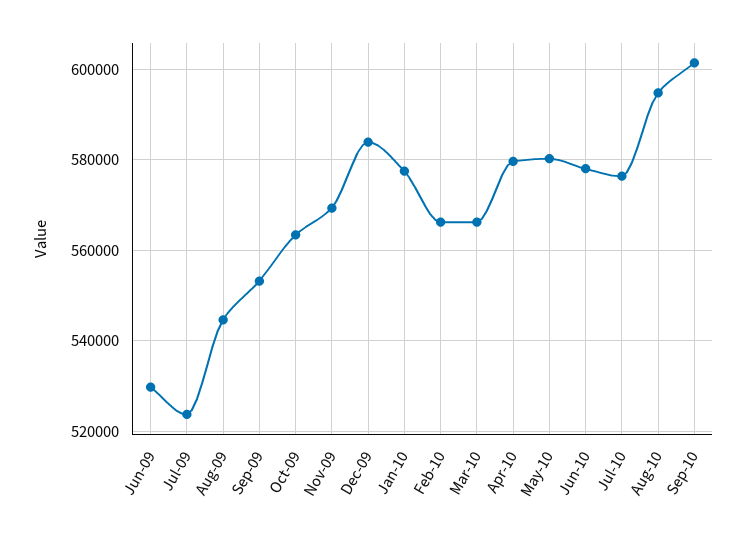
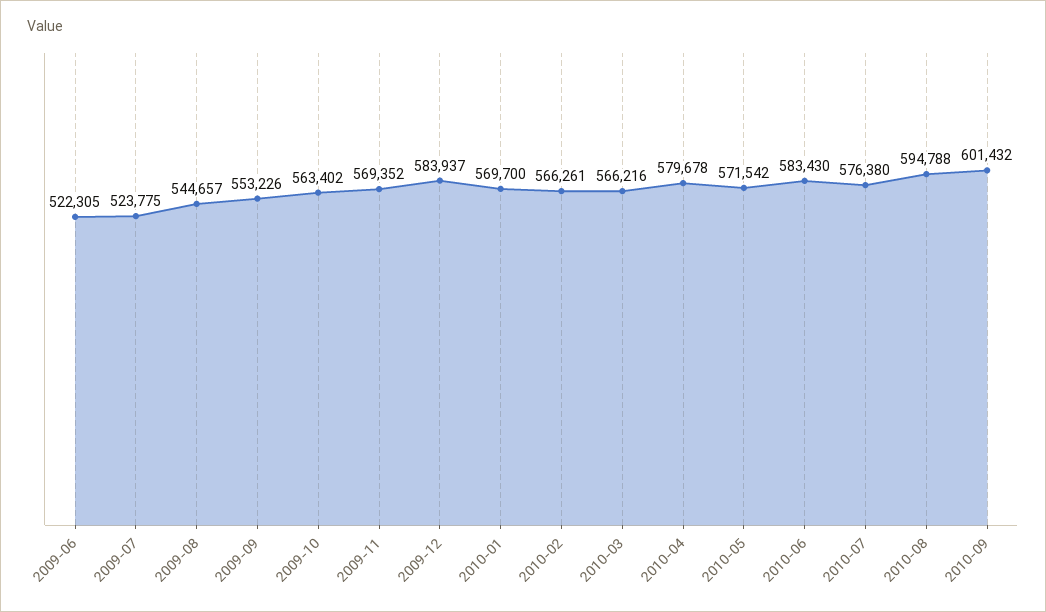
Jun-09: 530000 -> 522305
Jan-10: 578000 -> 569700
May-10: 580000 -> 571542
Jun-10: 578000 -> 583430

